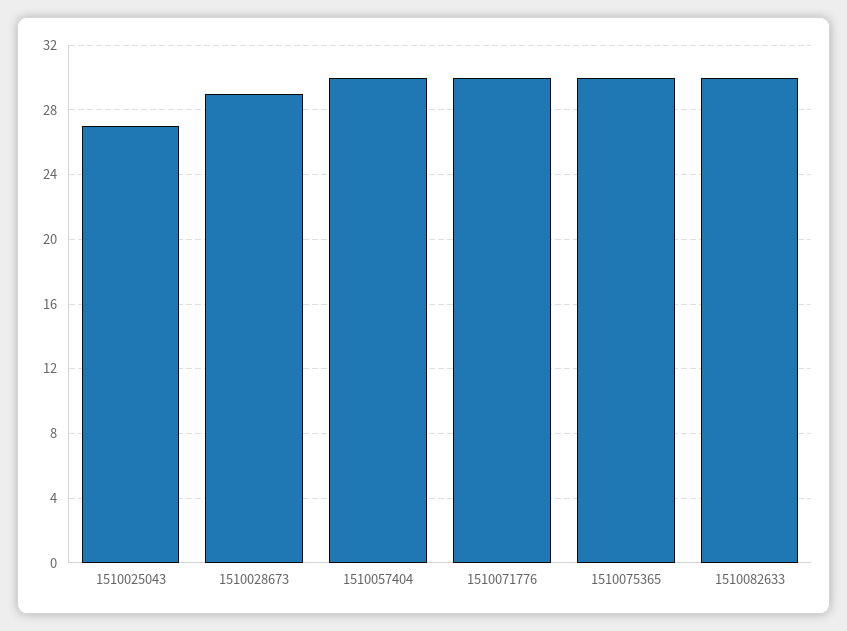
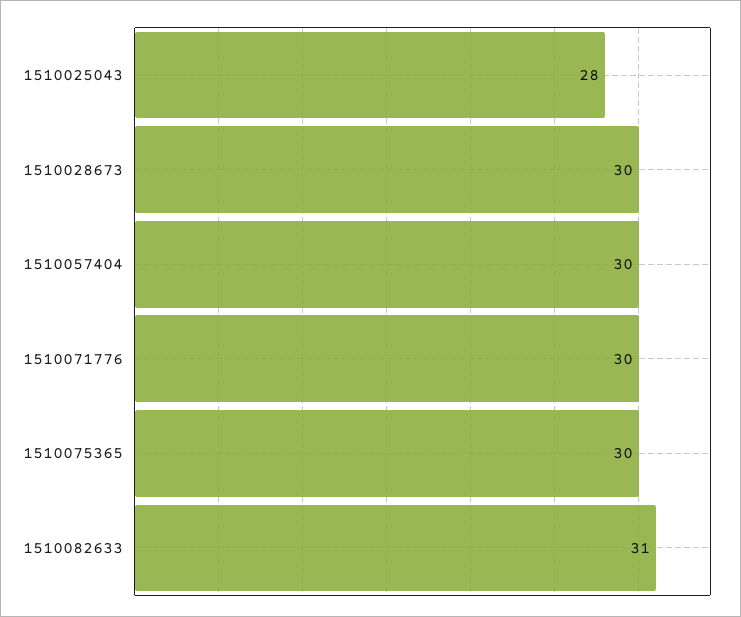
1510025043: 27 -> 28
1510028673: 29 -> 30
1510082633: 30 -> 31

